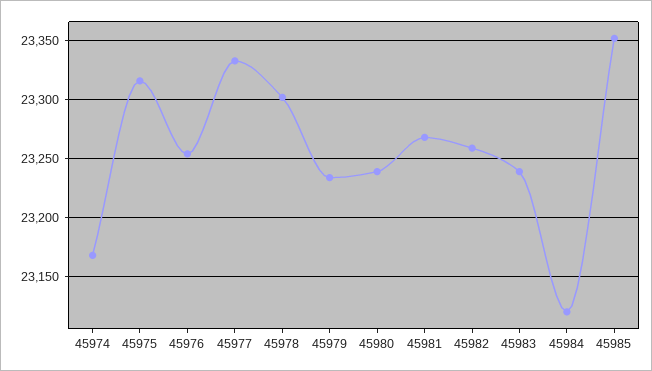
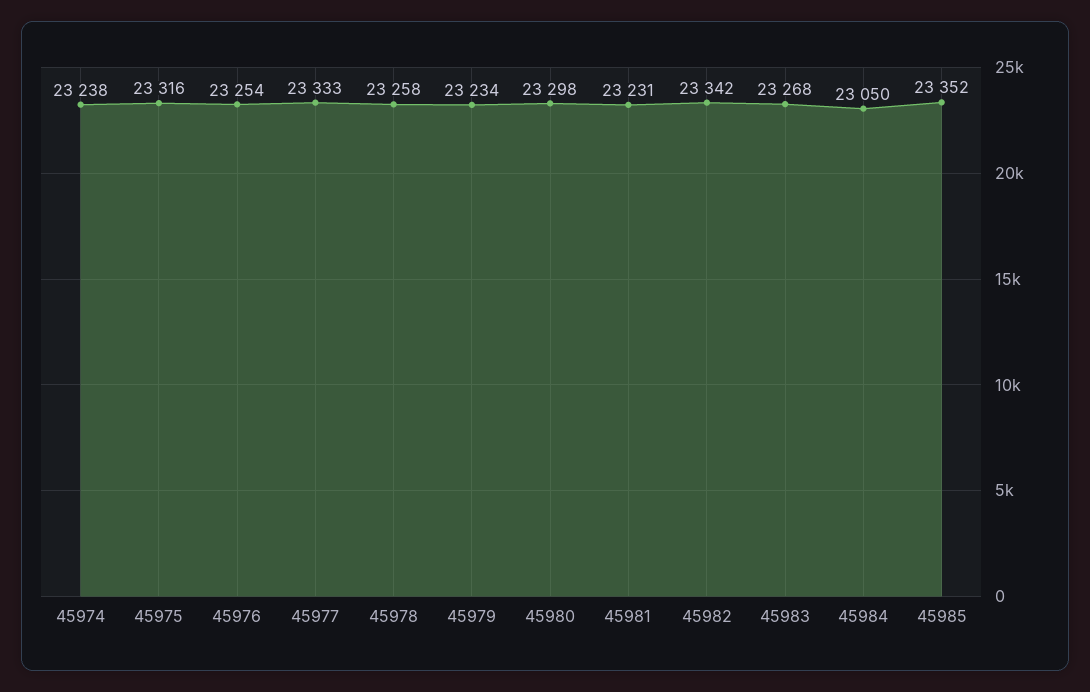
45974: 23170 -> 23238
45978: 23300 -> 23258
45980: 23240 -> 23298
45981: 23270 -> 23231
45982: 23260 -> 23342
45983: 23240 -> 23268
45984: 23120 -> 23050

